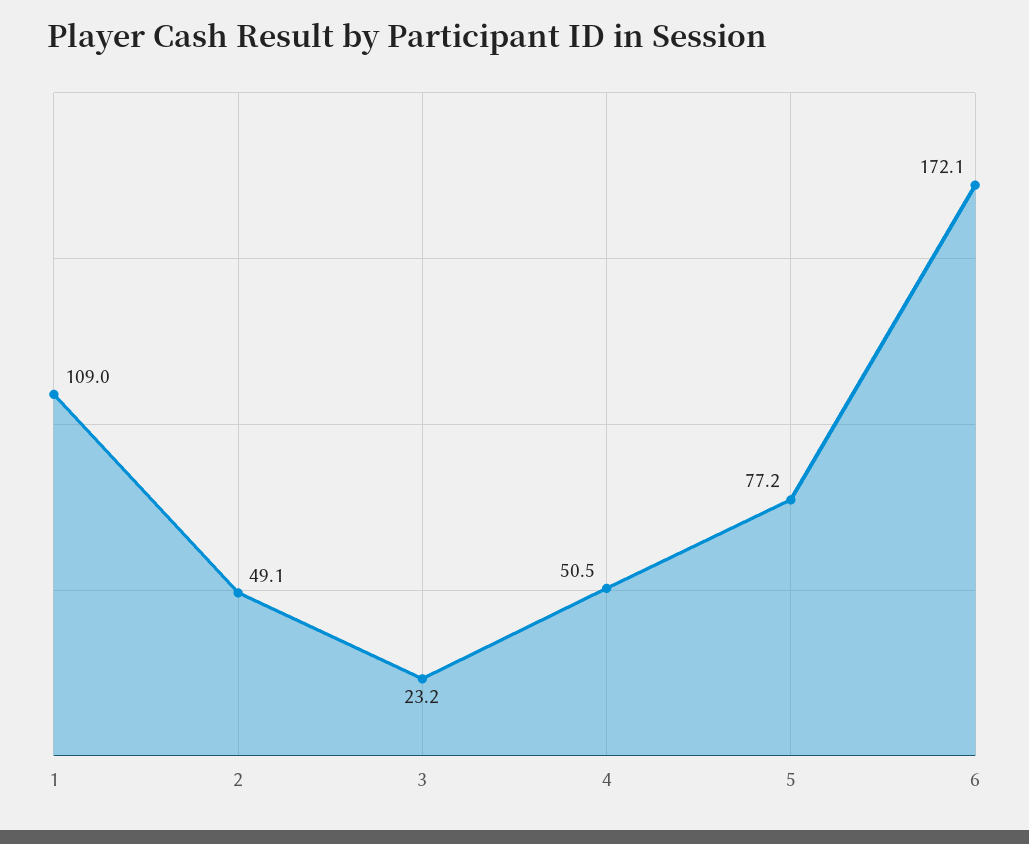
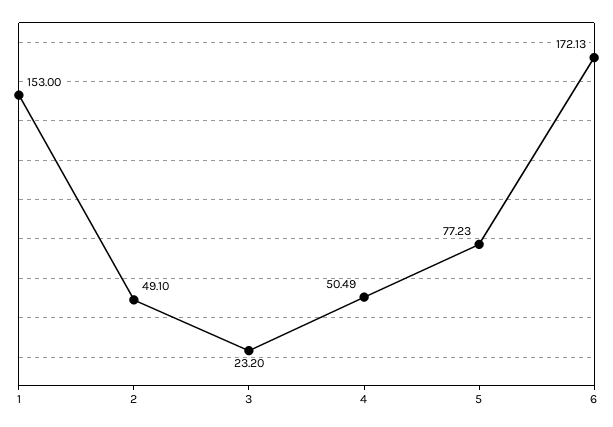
1: 109 -> 153

